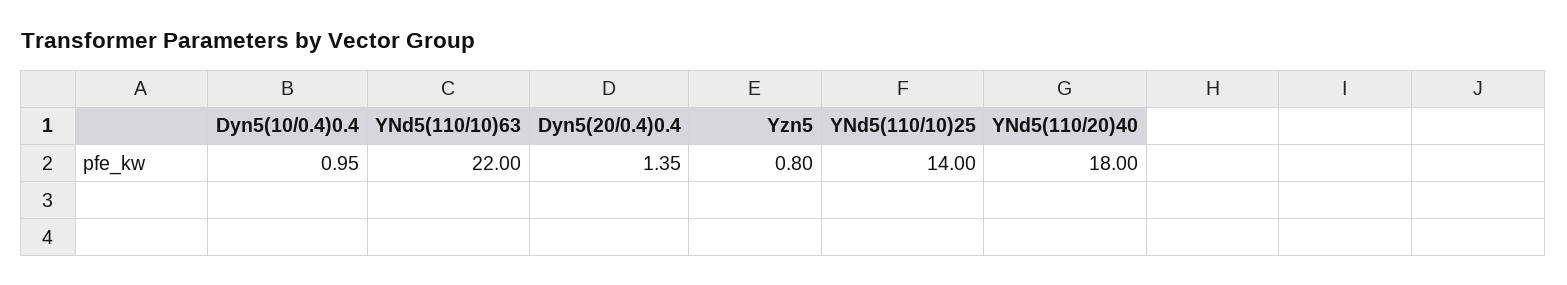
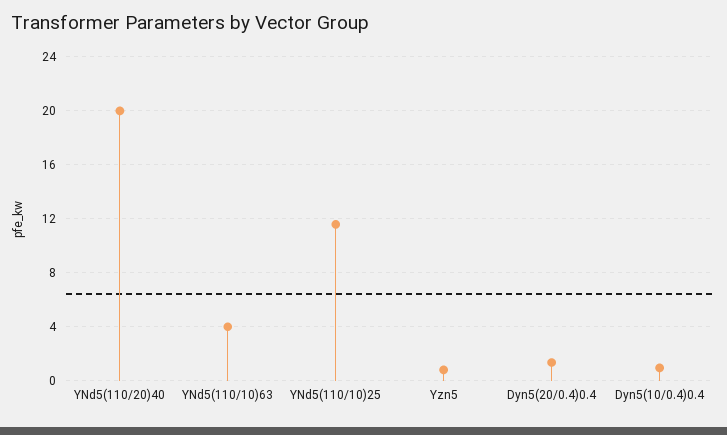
YNd5(110/10)63: 22 -> 4
YNd5(110/10)25: 14 -> 11.5
YNd5(110/20)40: 18 -> 20

